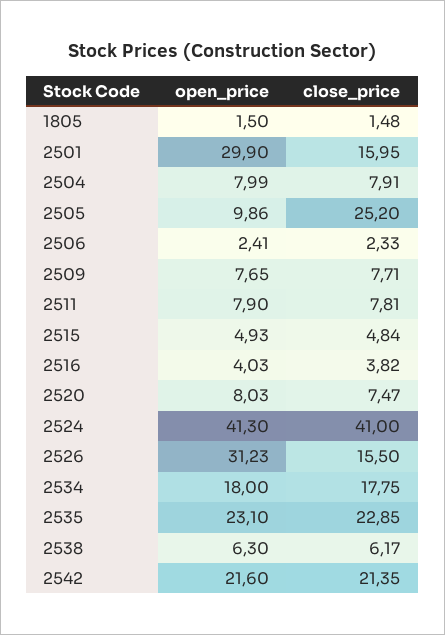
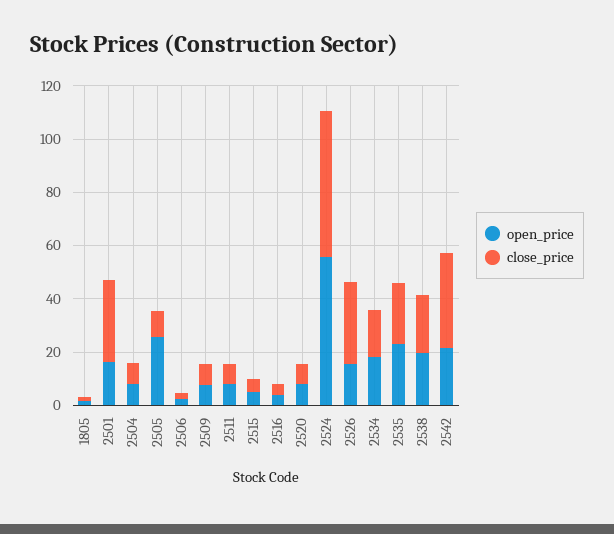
open_price, 2501: 29.9 -> 15
close_price, 2501: 15.95 -> 30
open_price, 2505: 9.86 -> 25
close_price, 2505: 25.2 -> 10
open_price, 2524: 41.3 -> 55
close_price, 2524: 41 -> 55
open_price, 2526: 31.23 -> 15
close_price, 2526: 15.5 -> 30
open_price, 2538: 6.3 -> 20
close_price, 2538: 6.17 -> 20
close_price, 2542: 21.35 -> 35

